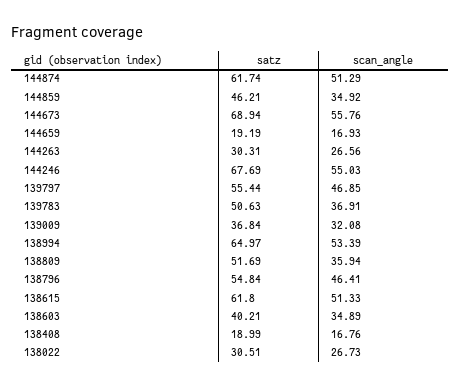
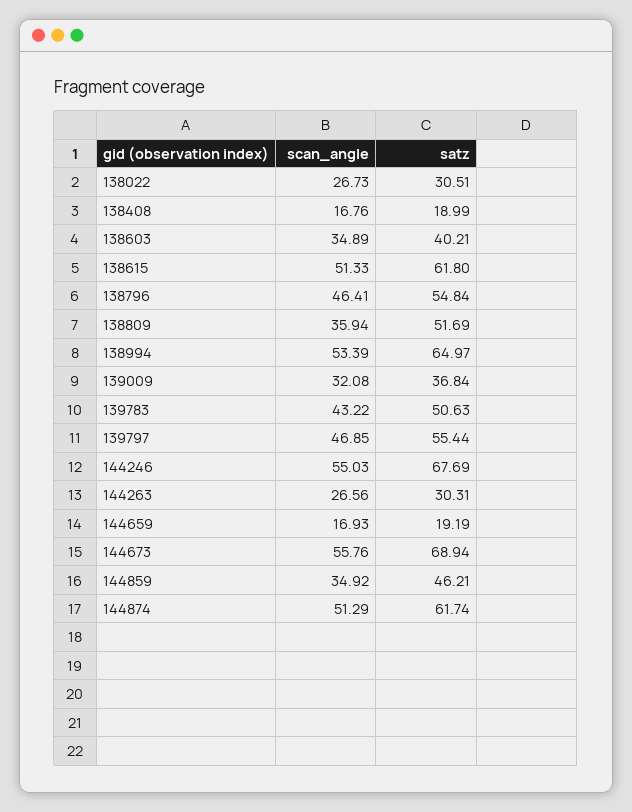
scan_angle, 139783: 36.91 -> 43.22

